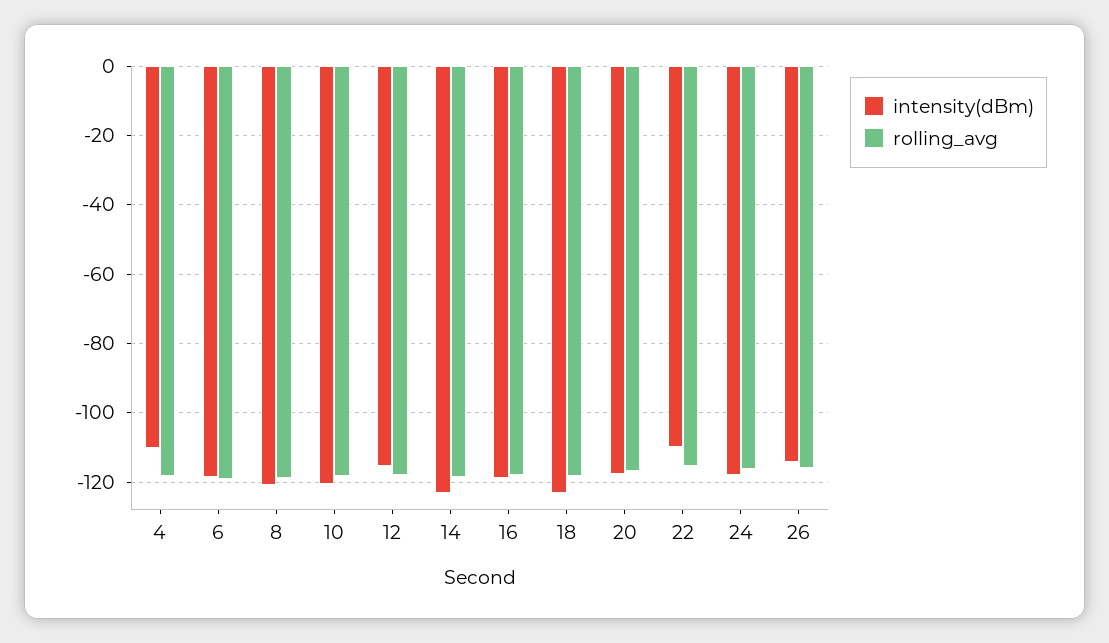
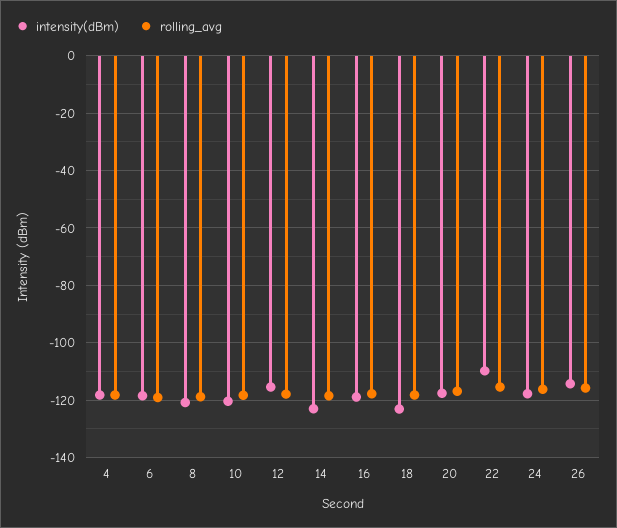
intensity(dBm), 4: -110 -> -117.5

